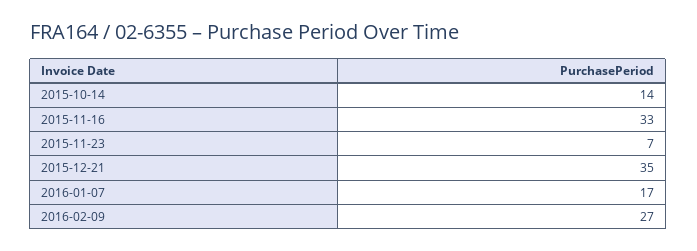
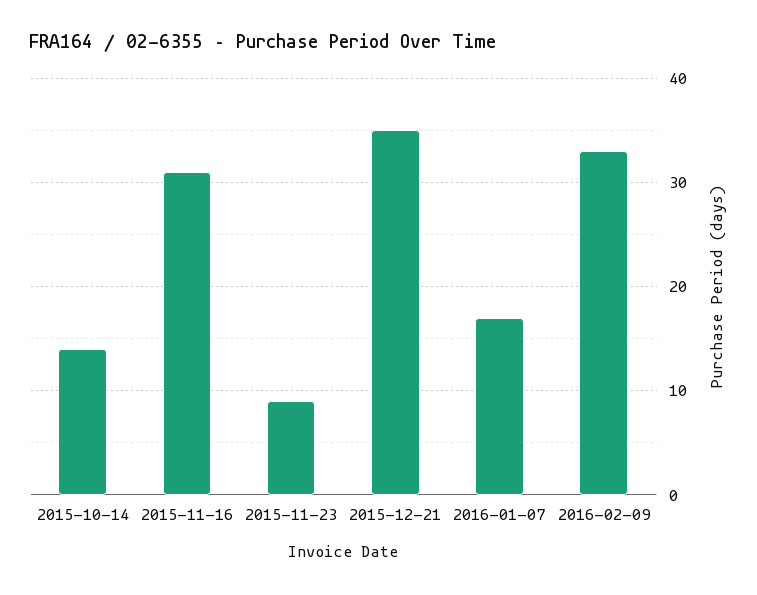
2015-11-16: 33 -> 31
2015-11-23: 7 -> 9
2016-02-09: 27 -> 33

